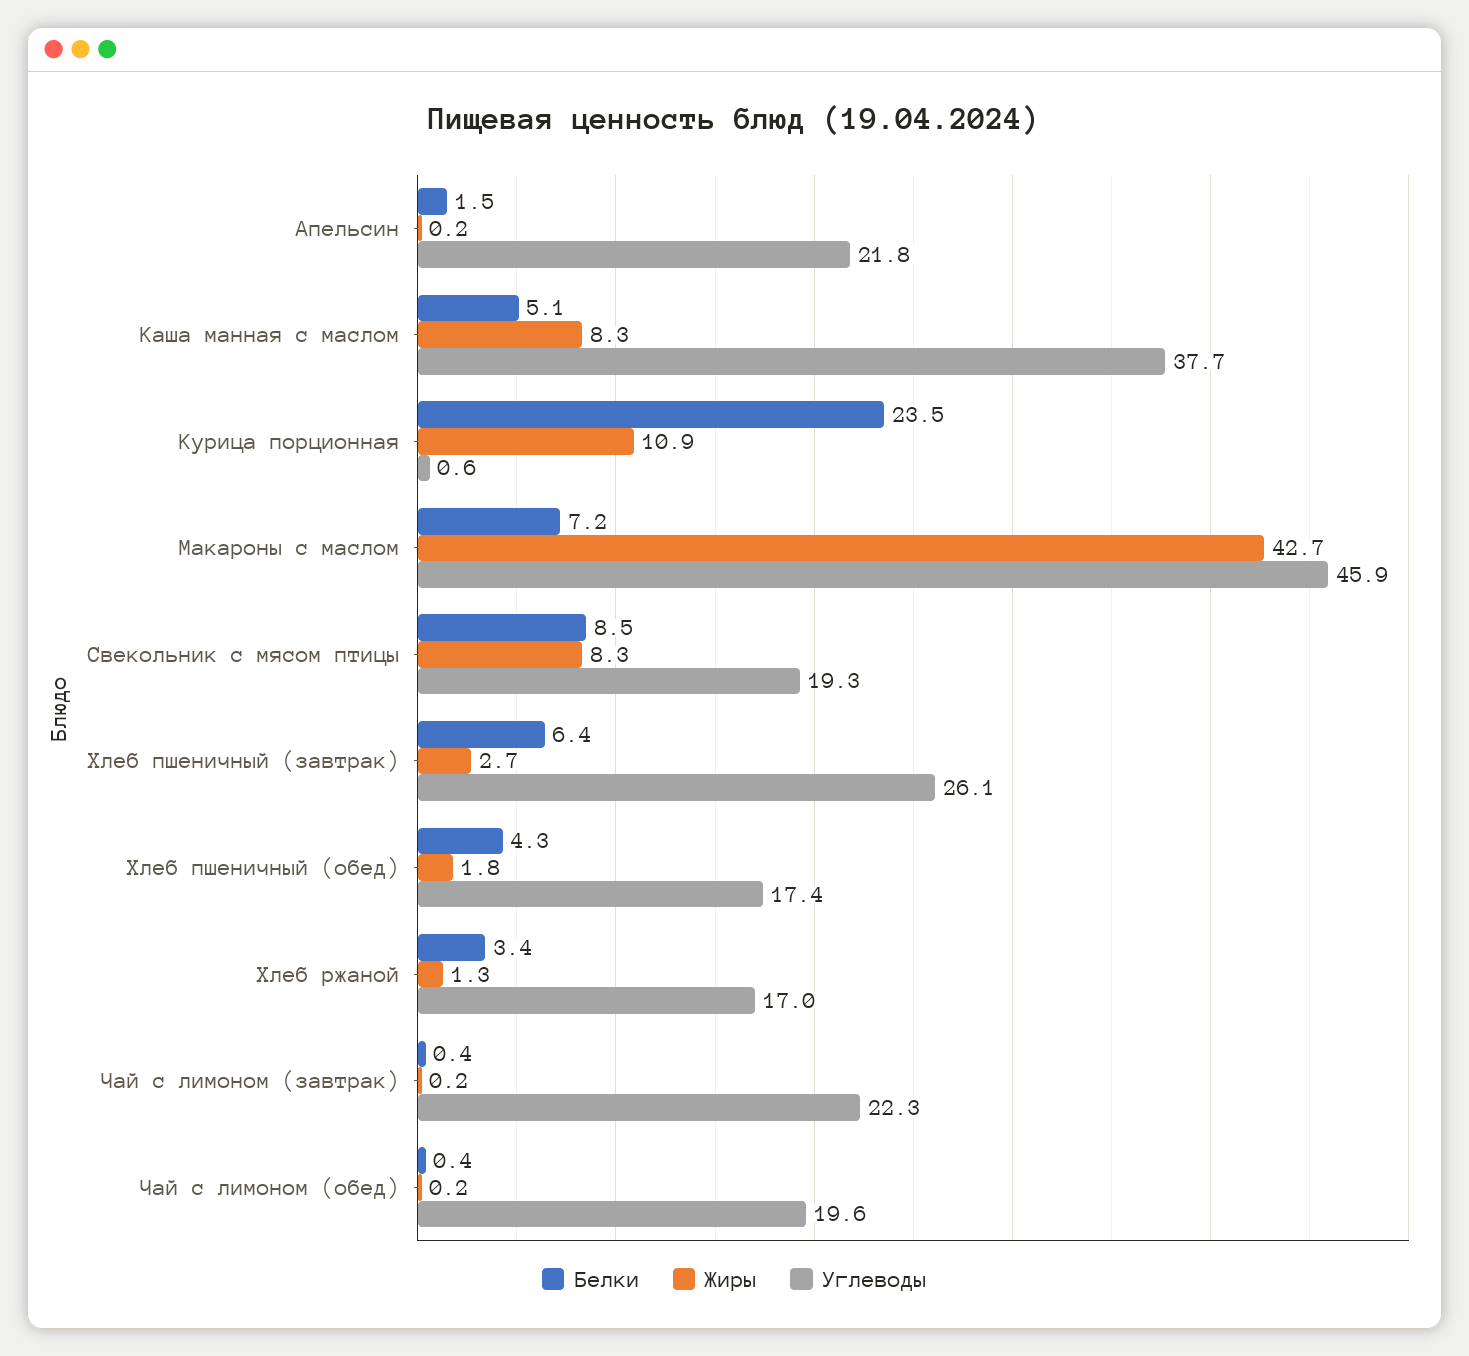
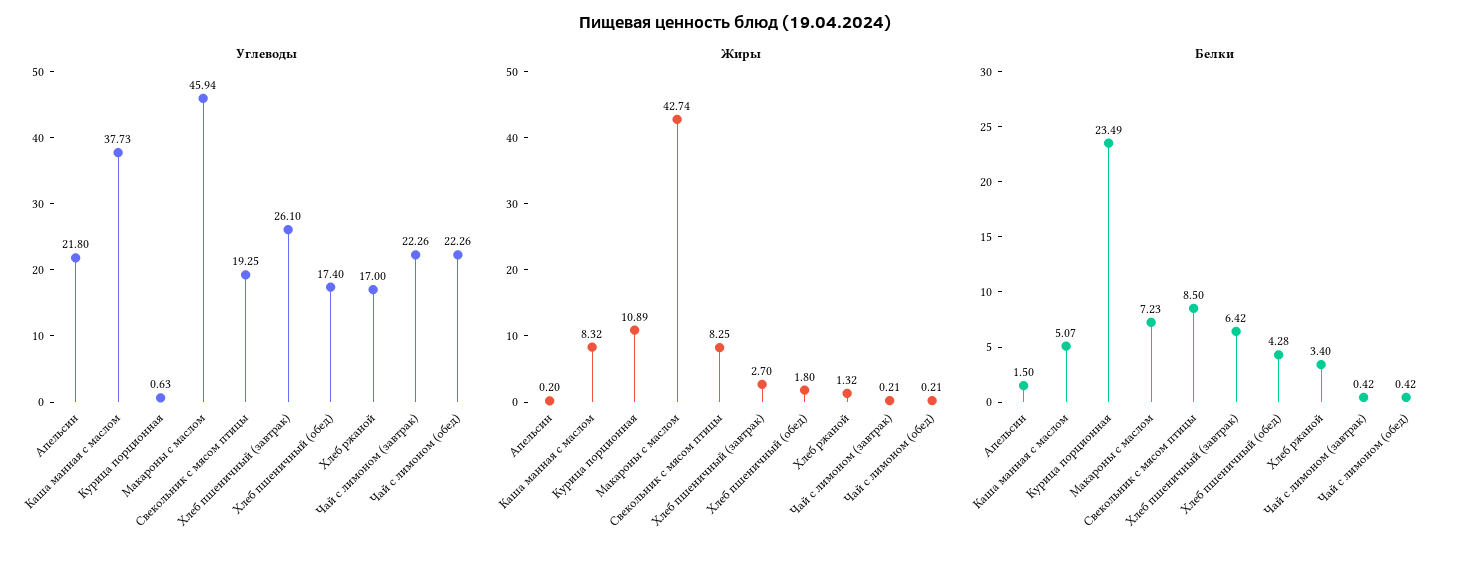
Углеводы, Чай с лимоном (обед): 19.6 -> 22.26

